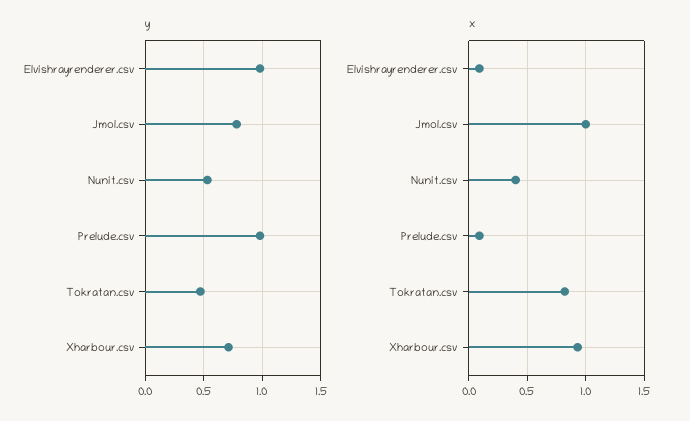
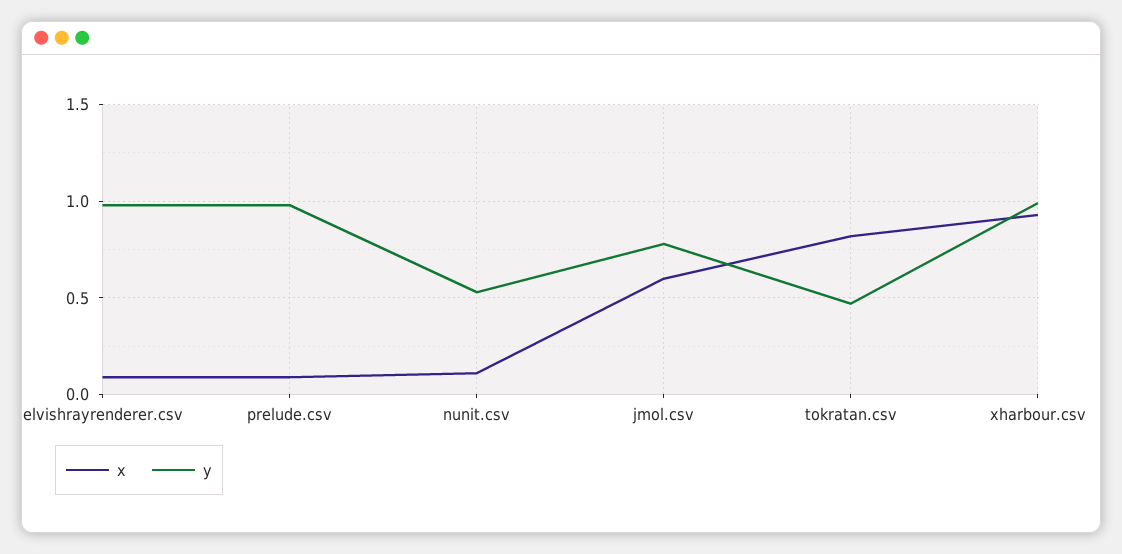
y, Xharbour.csv: 0.7 -> 1
x, Jmol.csv: 1 -> 0.6
x, Nunit.csv: 0.4 -> 0.1

